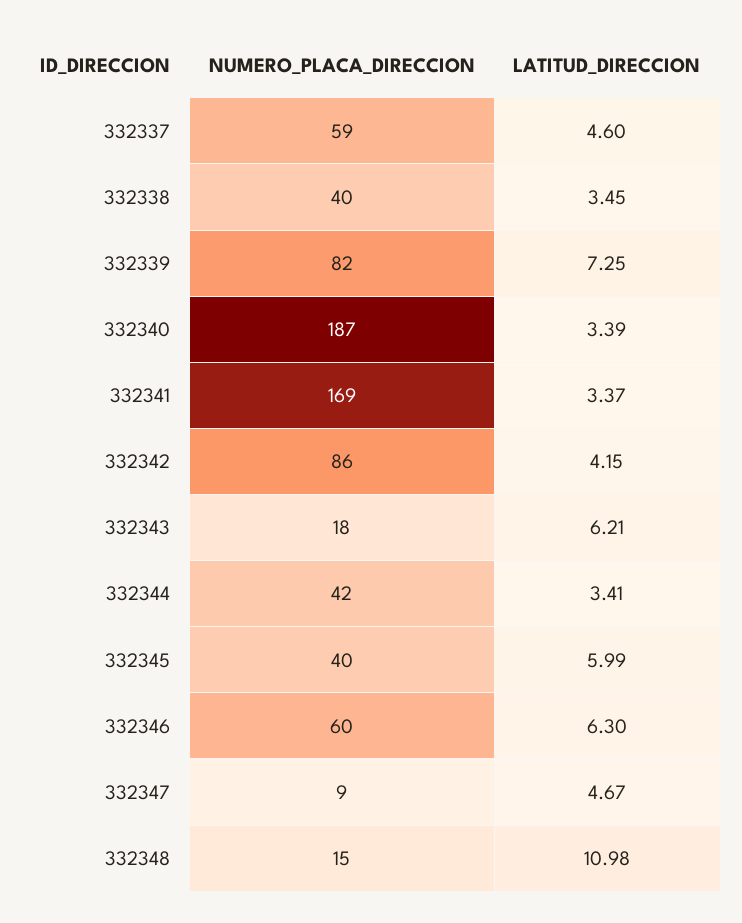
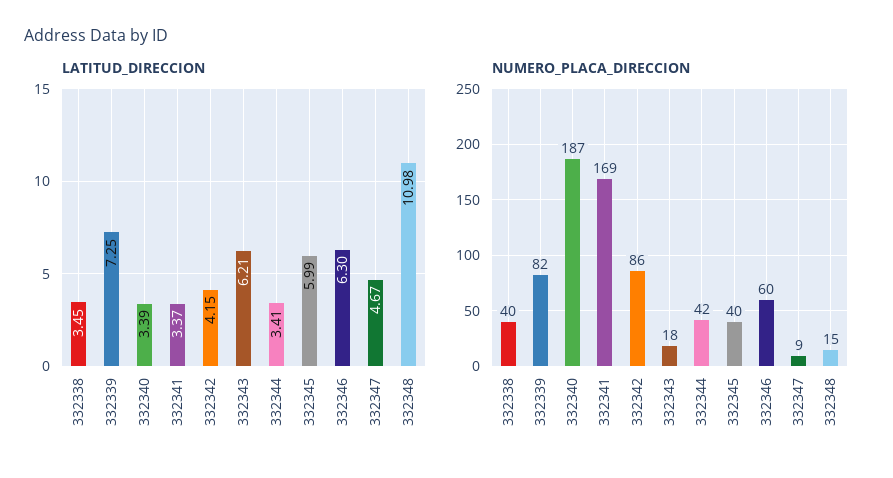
NUMERO_PLACA_DIRECCION, 332337: 59 -> none
LATITUD_DIRECCION, 332337: 4.6 -> none

